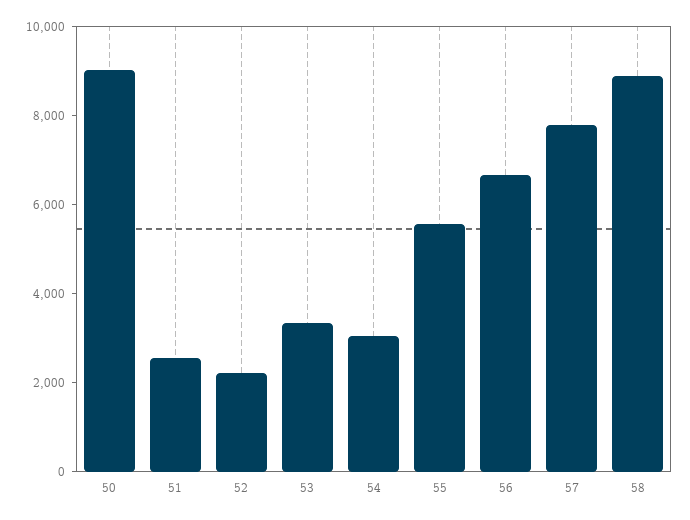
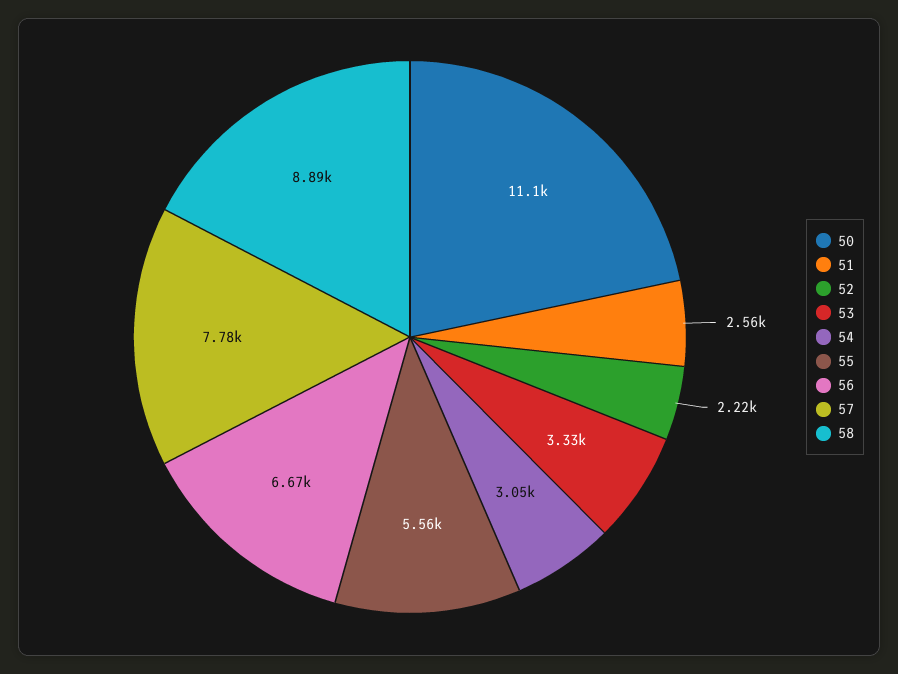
50: 9000 -> 11100

